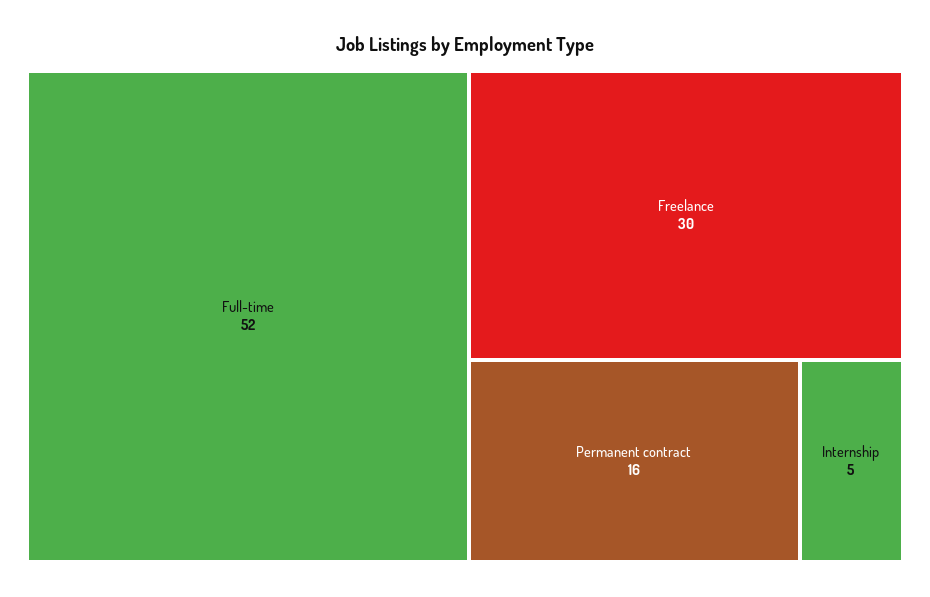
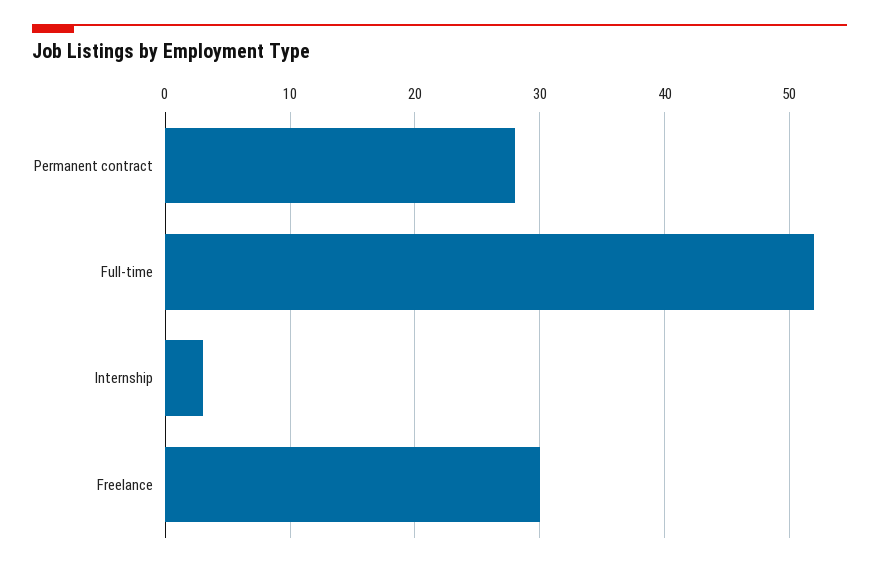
Permanent contract: 16 -> 28
Internship: 5 -> 3

